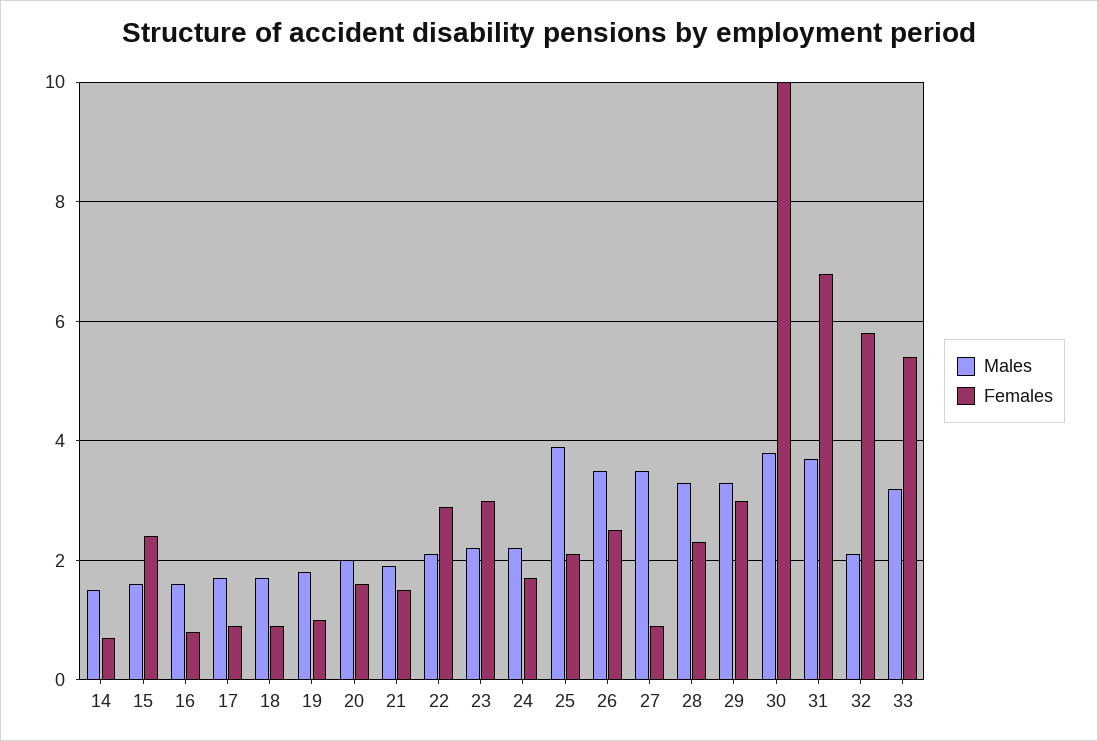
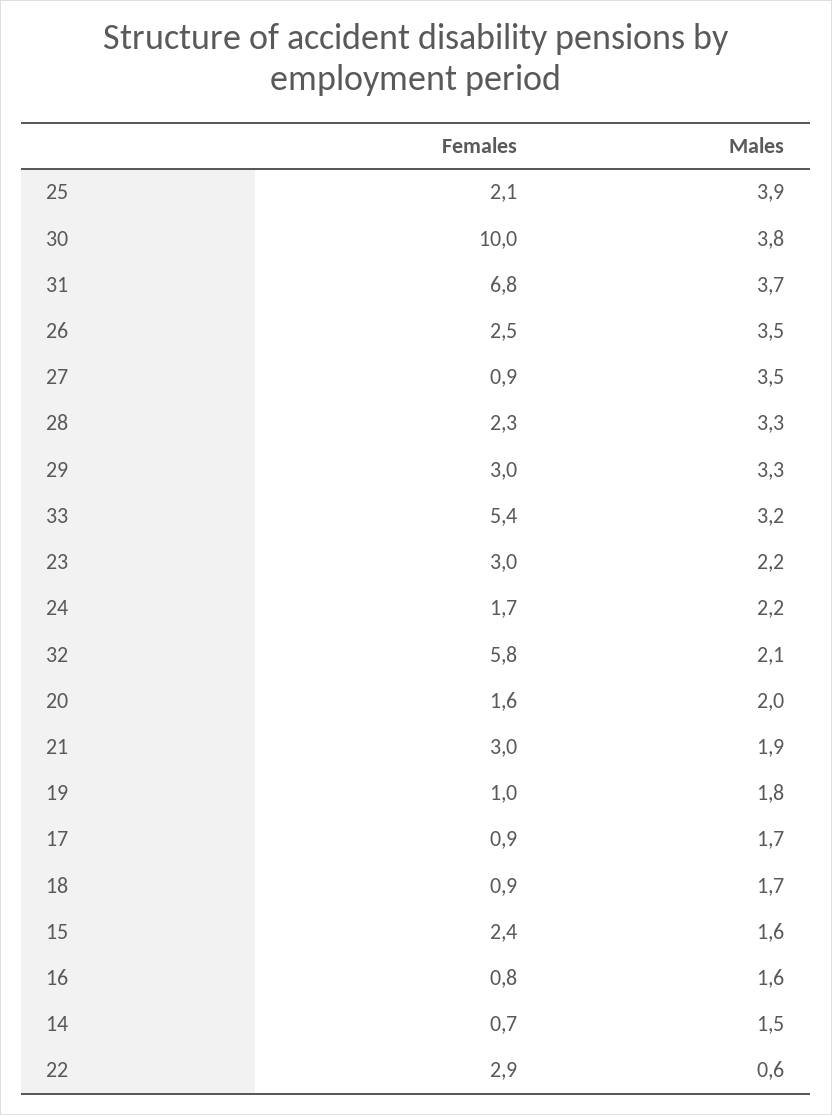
Females, 21: 1.5 -> 3
Males, 22: 2 -> 0.6

